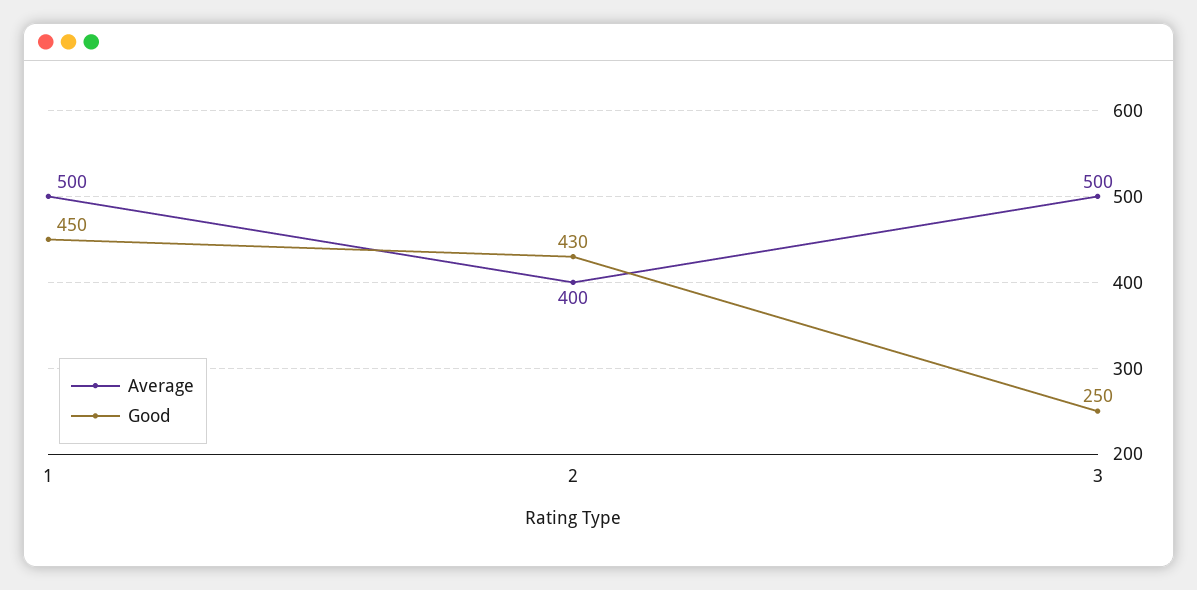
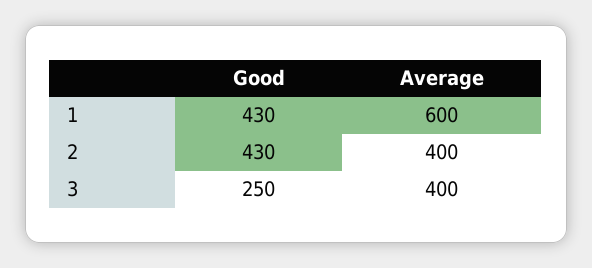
Average, 1: 500 -> 600
Good, 1: 450 -> 430
Average, 3: 500 -> 400

